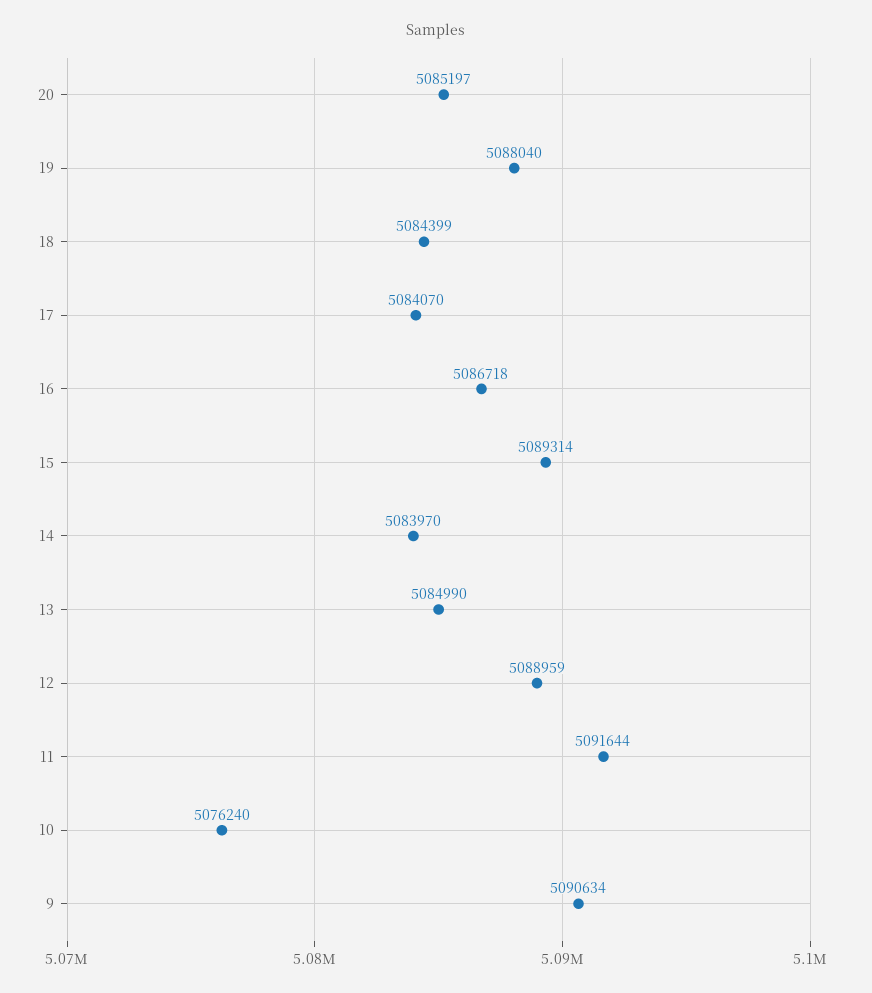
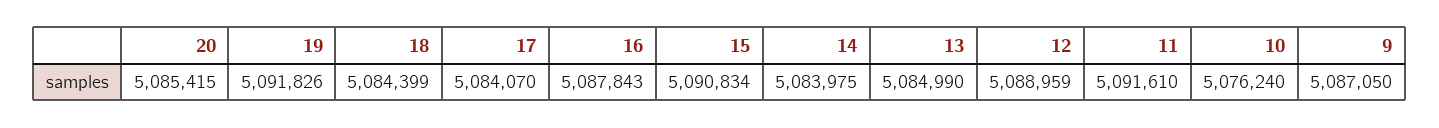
20: 5085197 -> 5085415
19: 5088040 -> 5091826
16: 5086718 -> 5087843
15: 5089314 -> 5090834
14: 5083970 -> 5083975
11: 5091644 -> 5091610
9: 5090634 -> 5087050

